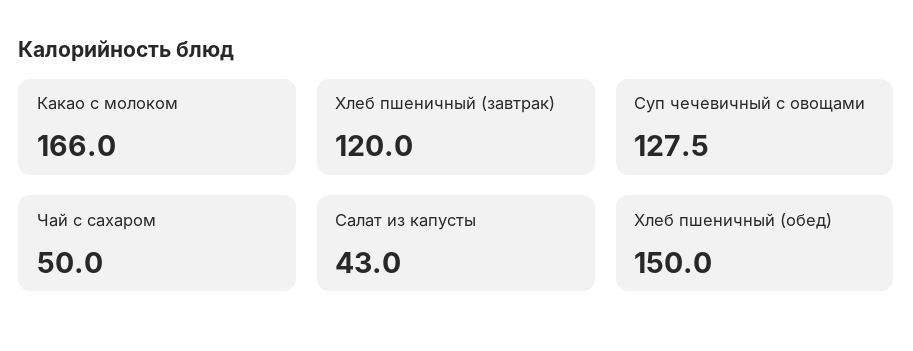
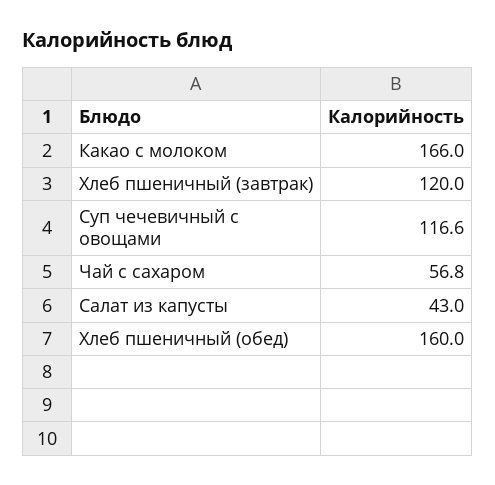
Суп чечевичный с овощами: 127.5 -> 116.6
Чай с сахаром: 50 -> 56.8
Хлеб пшеничный (обед): 150 -> 160

